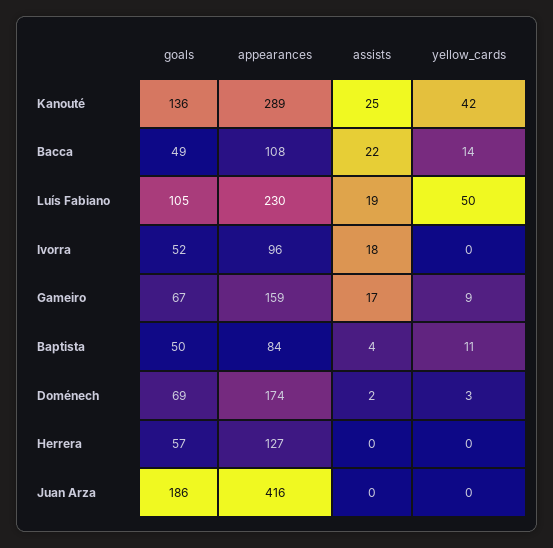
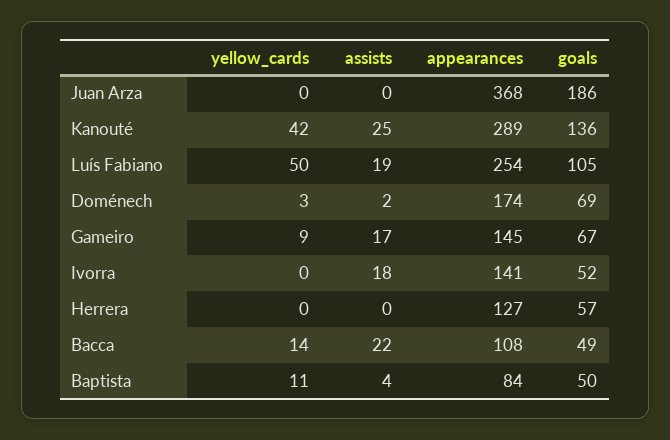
appearances, Luís Fabiano: 230 -> 254
appearances, Ivorra: 96 -> 141
appearances, Gameiro: 159 -> 145
appearances, Juan Arza: 416 -> 368

